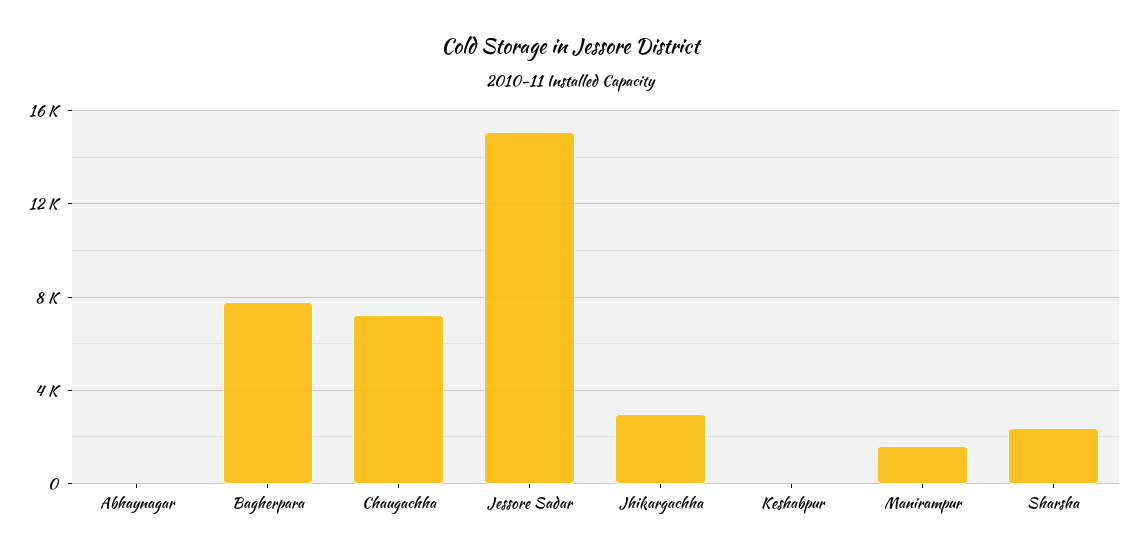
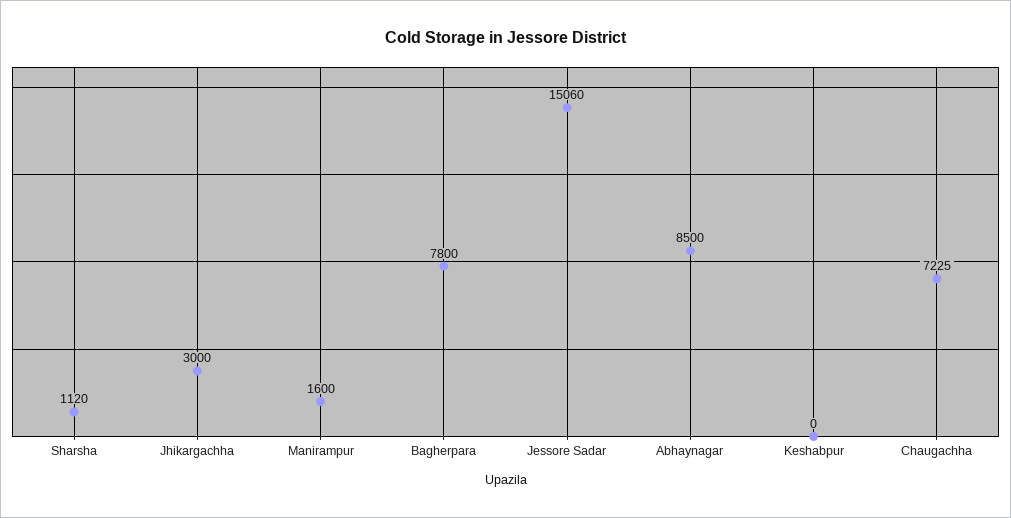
Abhaynagar: 0 -> 8500
Sharsha: 2500 -> 1120

